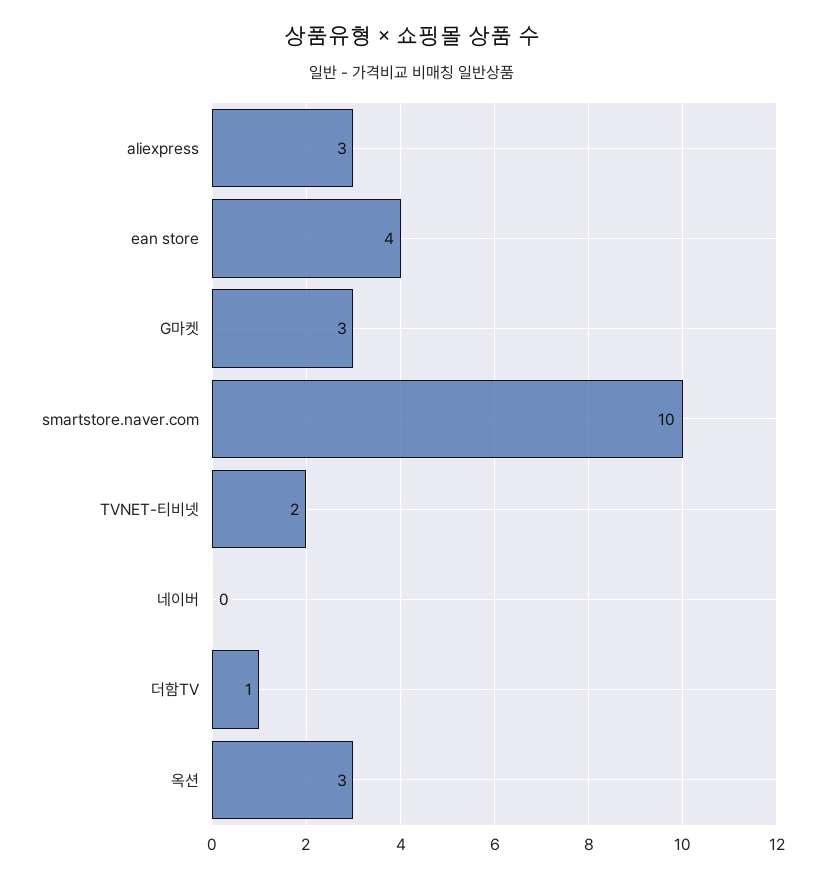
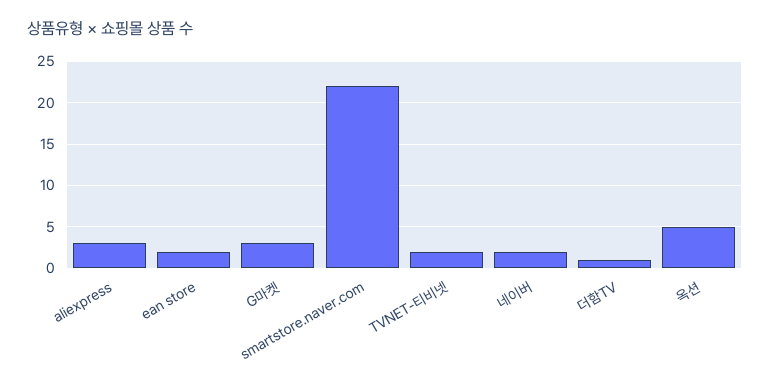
ean store: 4 -> 2
smartstore.naver.com: 10 -> 22
네이버: 0 -> 2
옥션: 3 -> 5

